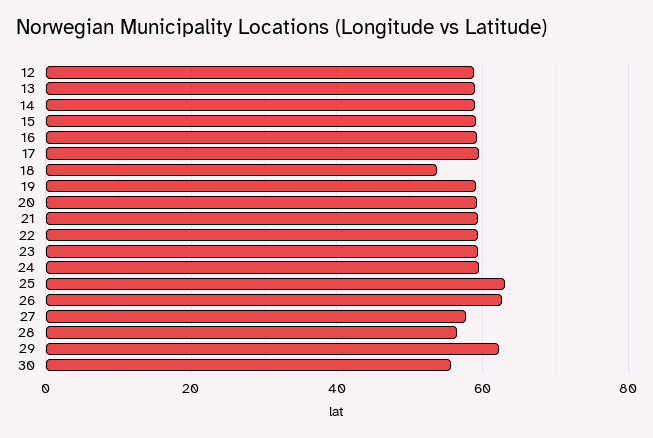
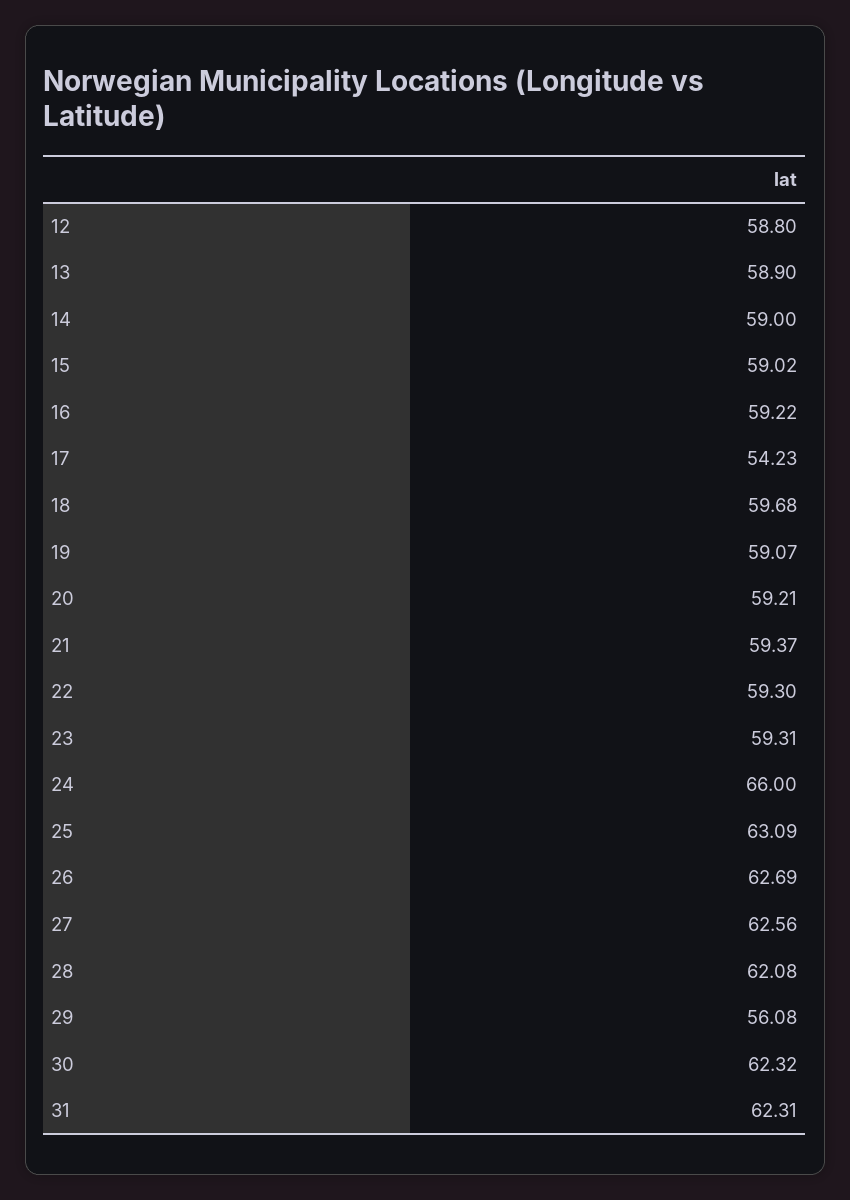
17: 60 -> 54.23
18: 54 -> 59.68
24: 60 -> 66
27: 58 -> 62.56
28: 56 -> 62.08
29: 62 -> 56.08
30: 56 -> 62.32
31: none -> 62.31

